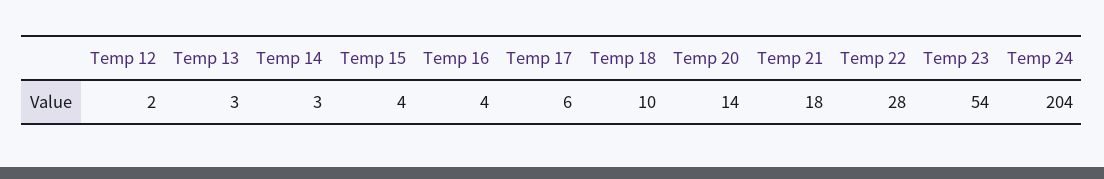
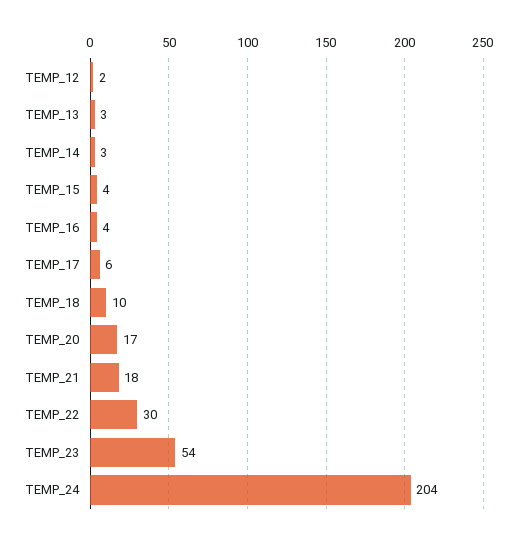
Temp 20: 14 -> 17
Temp 22: 28 -> 30

